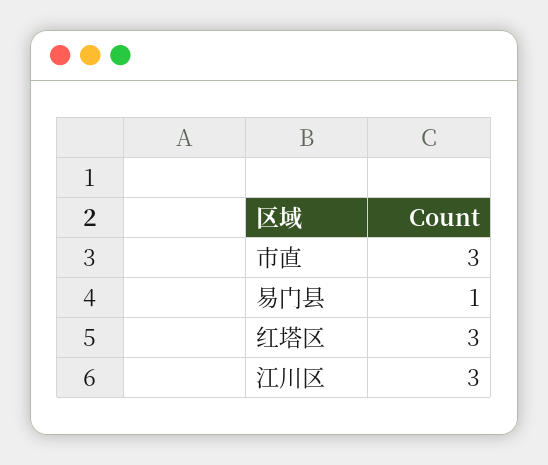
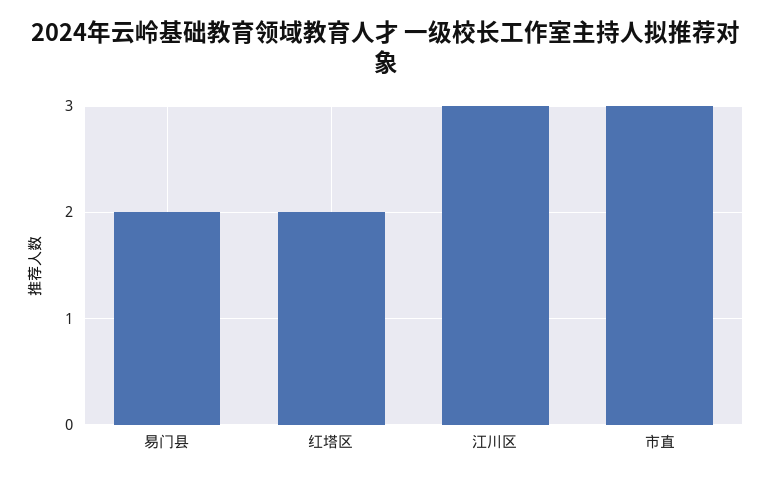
易门县: 1 -> 2
红塔区: 3 -> 2

